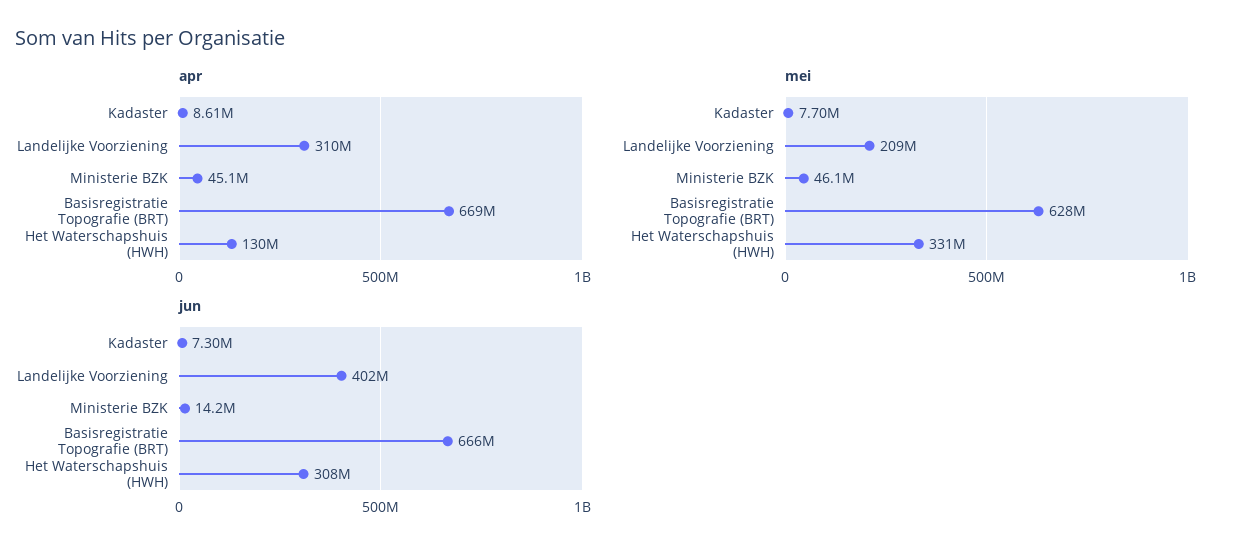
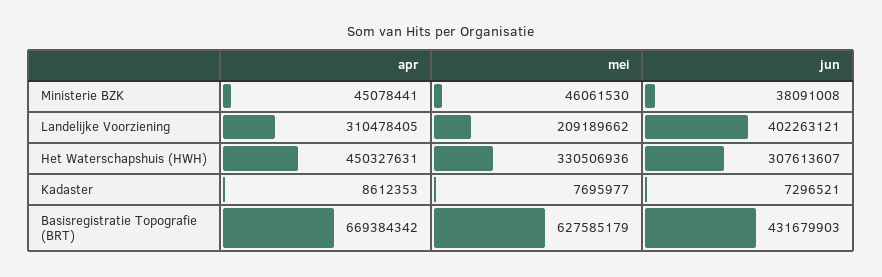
apr, Het Waterschapshuis (HWH): 130000000 -> 450327631
jun, Ministerie BZK: 14200000 -> 38091008
jun, Basisregistratie Topografie (BRT): 666000000 -> 431679903

